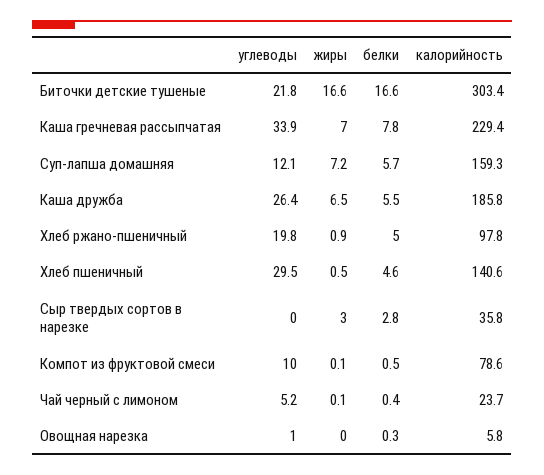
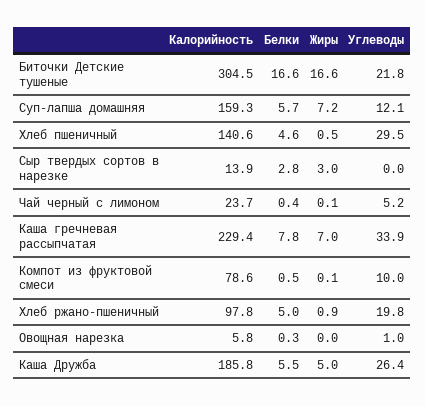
калорийность, Биточки детские тушеные: 303.4 -> 304.5
жиры, Каша дружба: 6.5 -> 5
калорийность, Сыр твердых сортов в нарезке: 35.8 -> 13.9

